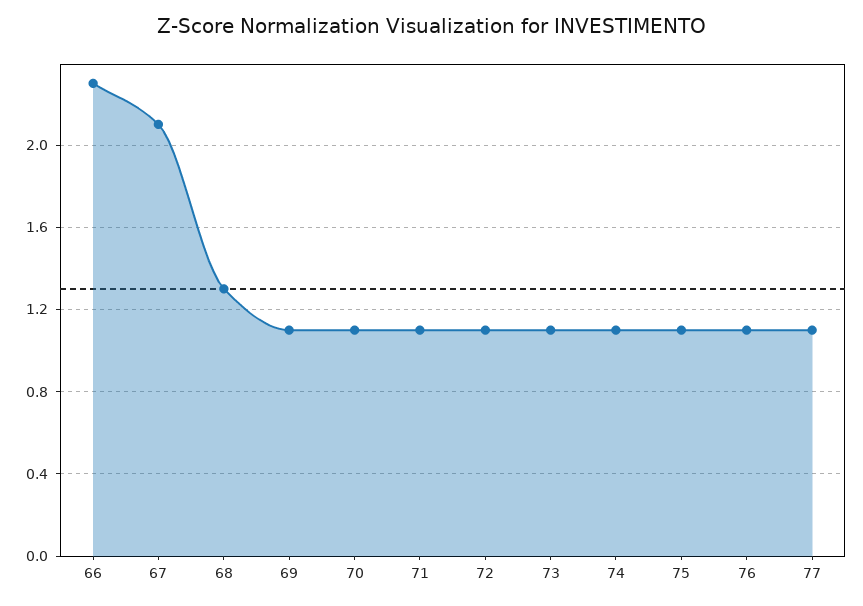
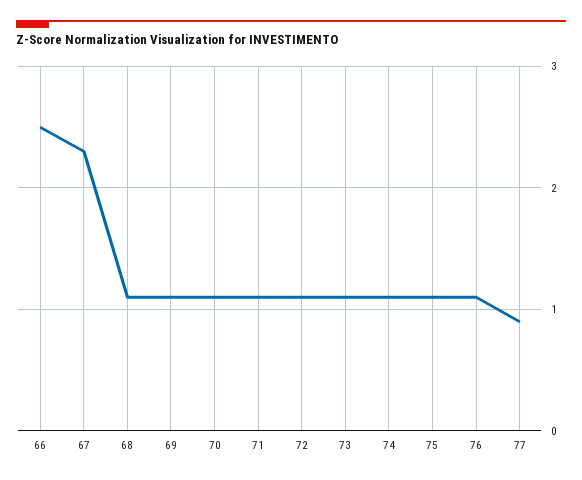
66: 2.3 -> 2.5
67: 2.1 -> 2.3
68: 1.3 -> 1.1
77: 1.1 -> 0.9

